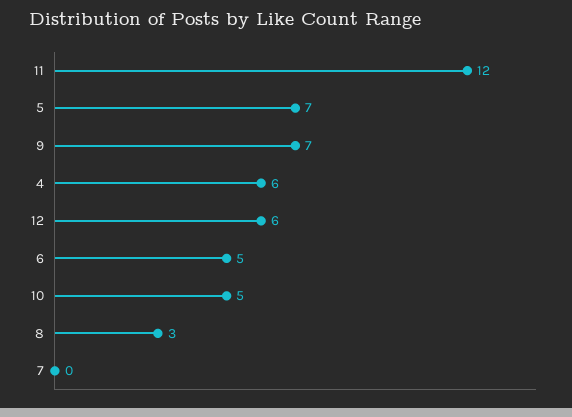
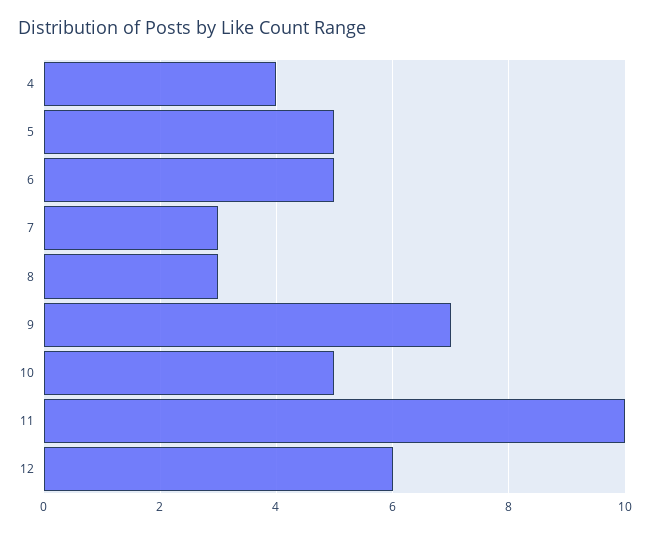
11: 12 -> 10
5: 7 -> 5
4: 6 -> 4
7: 0 -> 3

